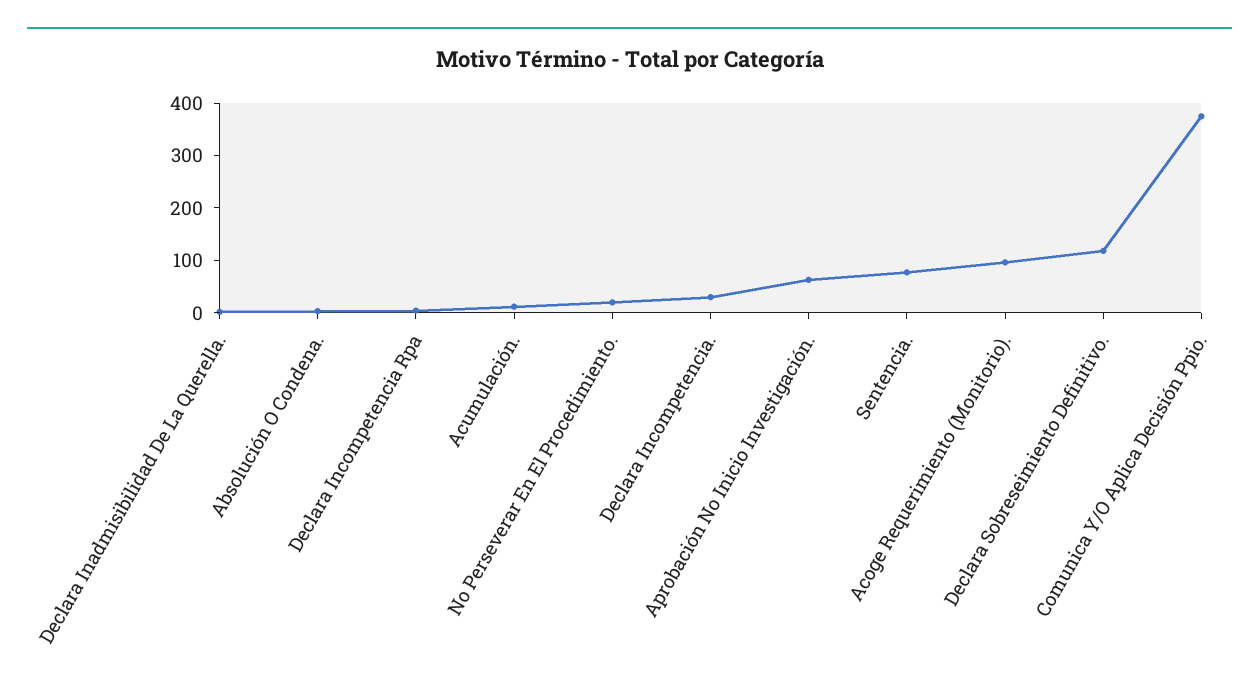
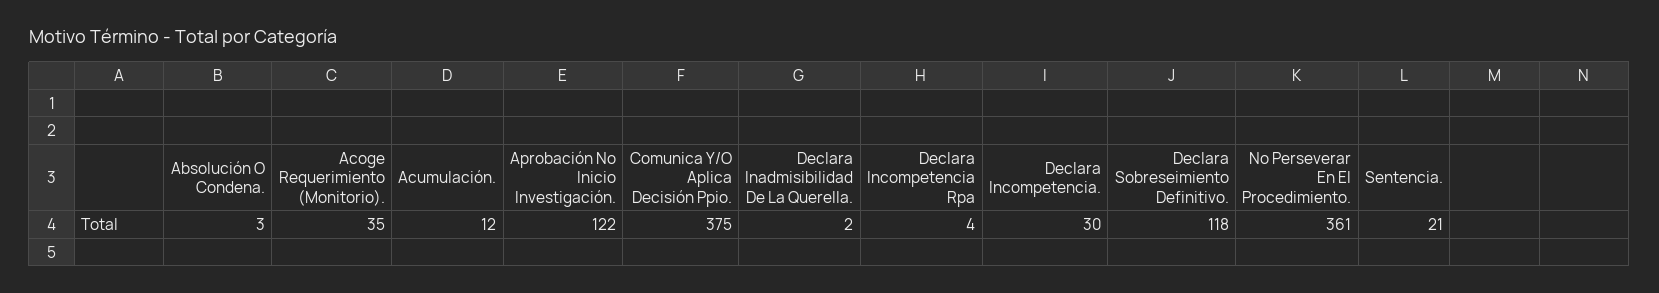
No Perseverar En El Procedimiento.: 20 -> 361
Aprobación No Inicio Investigación.: 60 -> 122
Sentencia.: 80 -> 21
Acoge Requerimiento (Monitorio).: 100 -> 35

